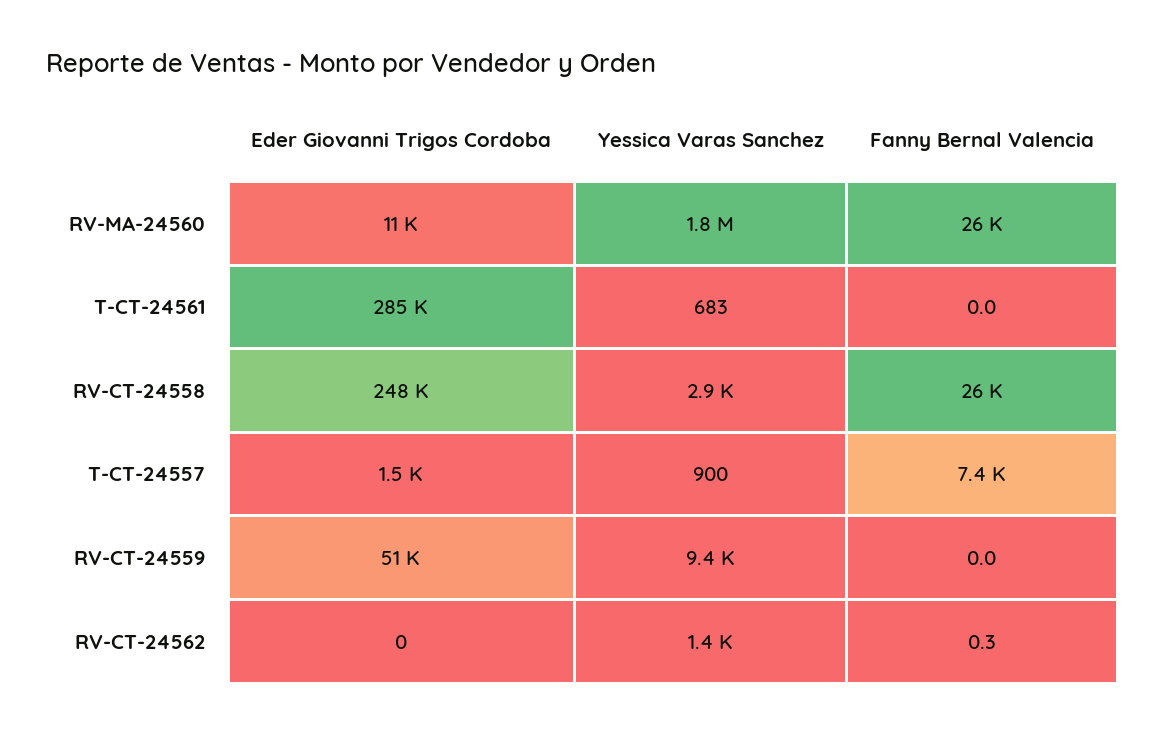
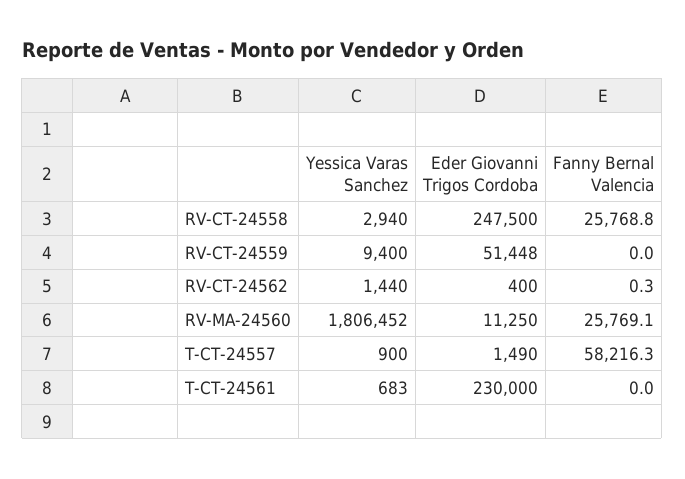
Eder Giovanni Trigos Cordoba, T-CT-24561: 285000 -> 230000
Fanny Bernal Valencia, T-CT-24557: 7400 -> 58216.3
Eder Giovanni Trigos Cordoba, RV-CT-24562: 0 -> 400

